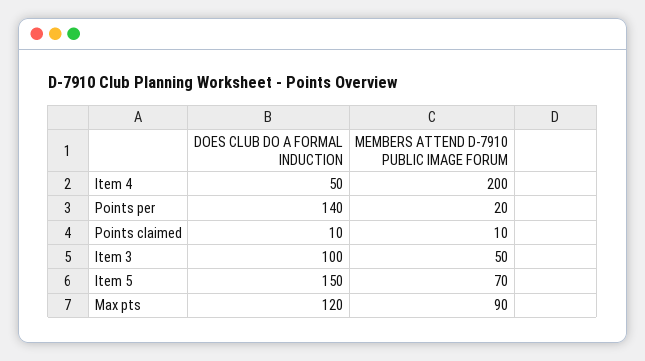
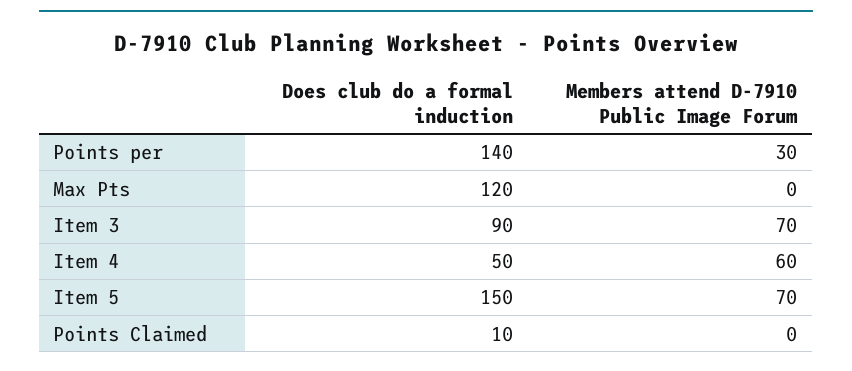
MEMBERS ATTEND D-7910 PUBLIC IMAGE FORUM, Item 4: 200 -> 60
MEMBERS ATTEND D-7910 PUBLIC IMAGE FORUM, Points per: 20 -> 30
MEMBERS ATTEND D-7910 PUBLIC IMAGE FORUM, Points claimed: 10 -> 0
DOES CLUB DO A FORMAL INDUCTION, Item 3: 100 -> 90
MEMBERS ATTEND D-7910 PUBLIC IMAGE FORUM, Item 3: 50 -> 70
MEMBERS ATTEND D-7910 PUBLIC IMAGE FORUM, Max pts: 90 -> 0

